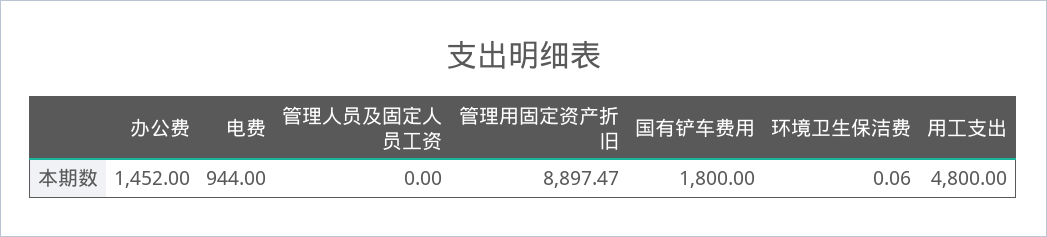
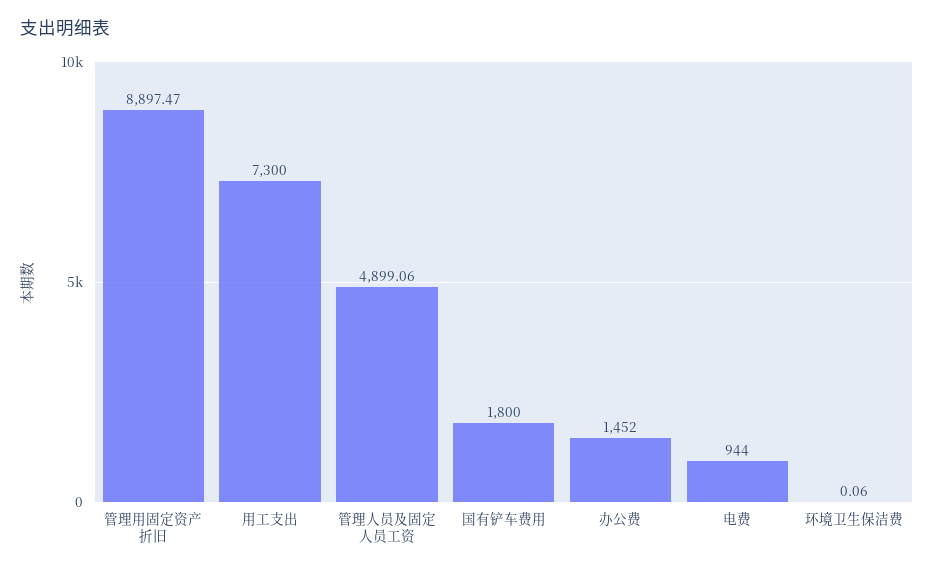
管理人员及固定人员工资: 0 -> 4899.06
用工支出: 4800 -> 7300

